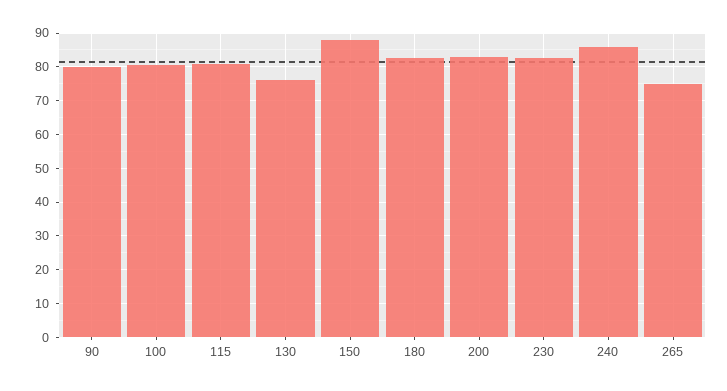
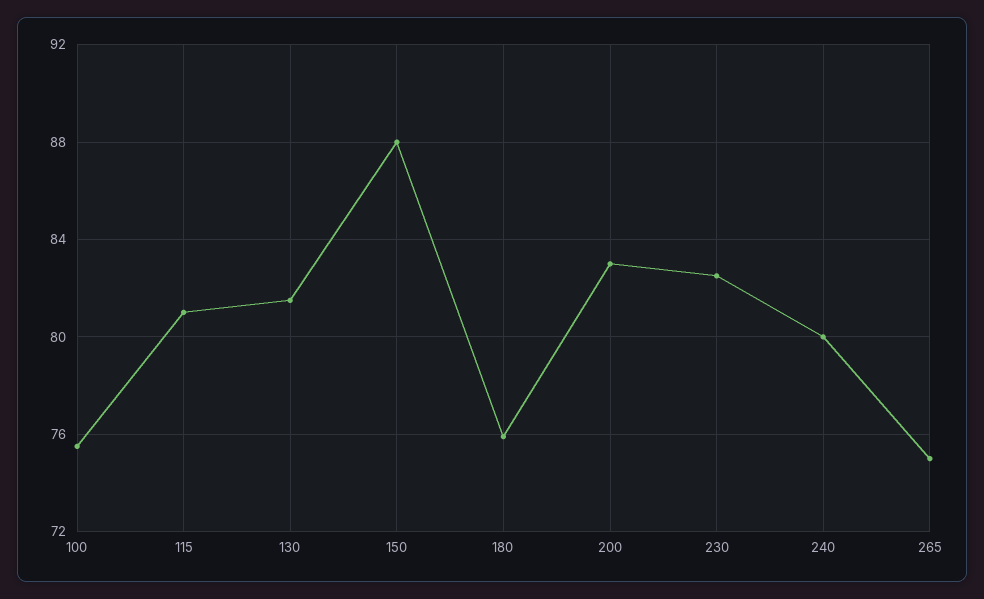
90: 80 -> none
100: 80 -> 75.5
130: 76 -> 81.5
180: 82 -> 76
240: 86 -> 80

